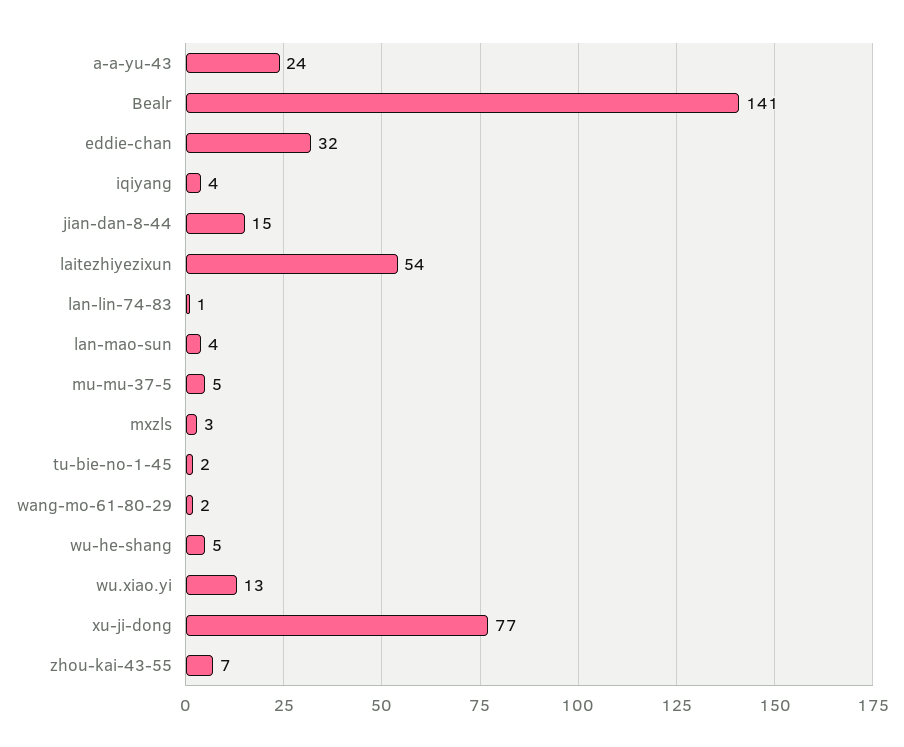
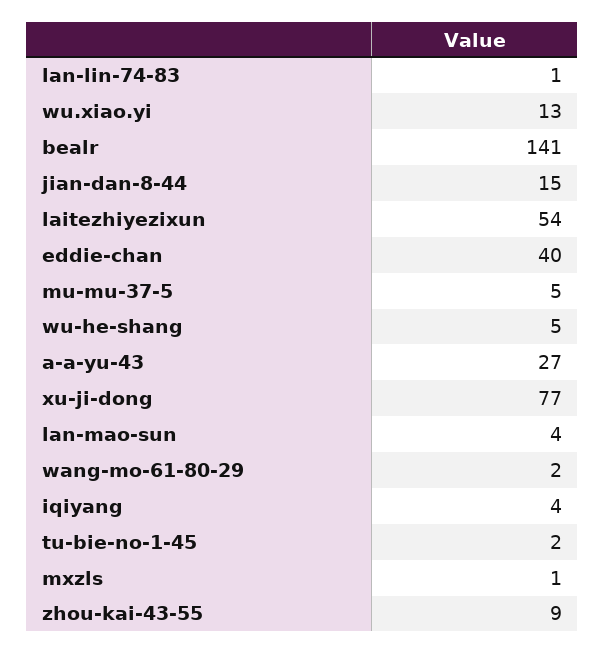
a-a-yu-43: 24 -> 27
eddie-chan: 32 -> 40
mxzls: 3 -> 1
zhou-kai-43-55: 7 -> 9

